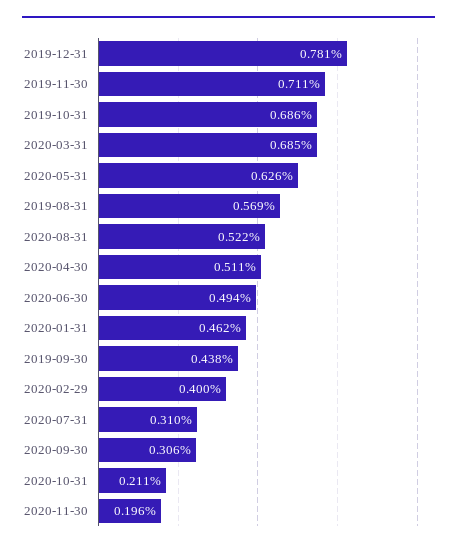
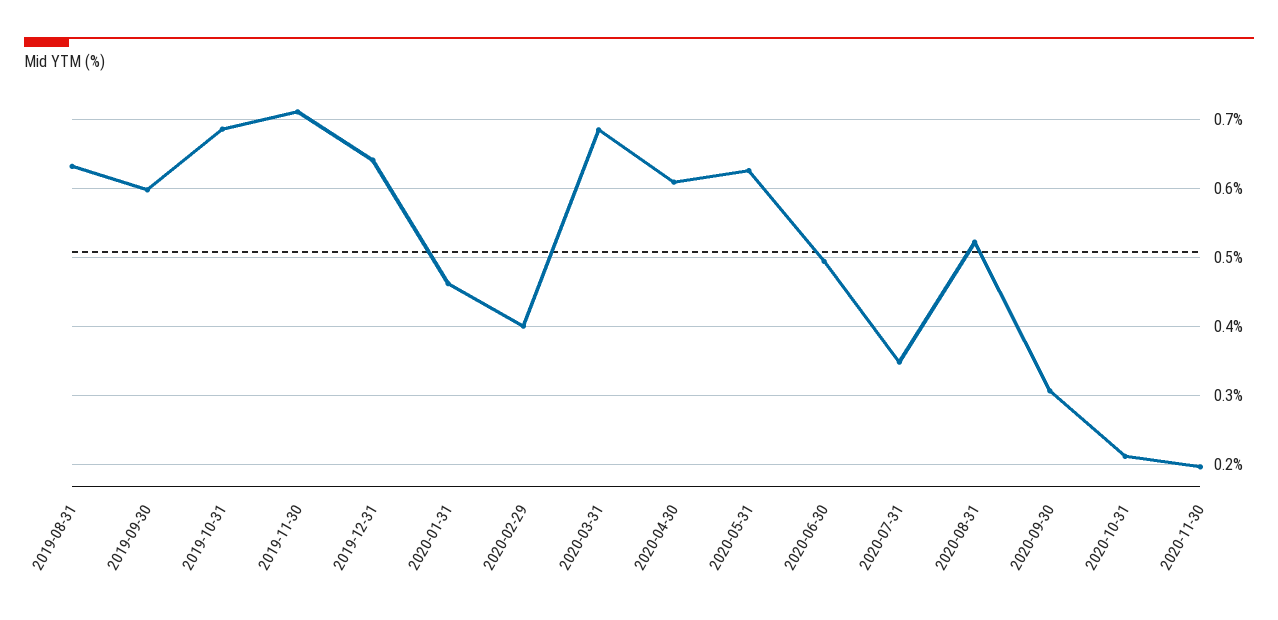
2019-12-31: 0.781 -> 0.64
2019-08-31: 0.569 -> 0.63
2020-04-30: 0.511 -> 0.61
2019-09-30: 0.438 -> 0.6
2020-07-31: 0.31 -> 0.35

